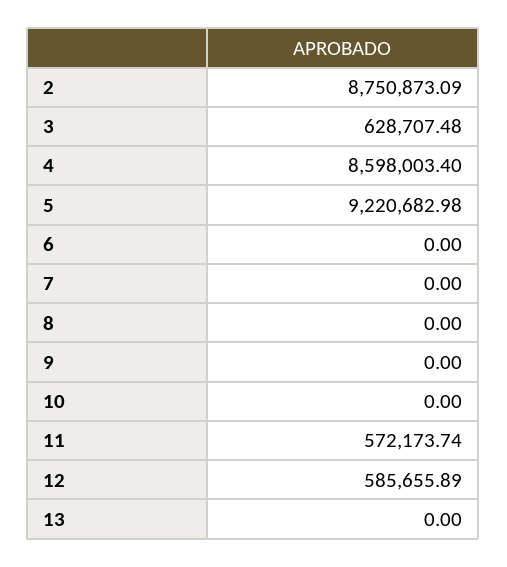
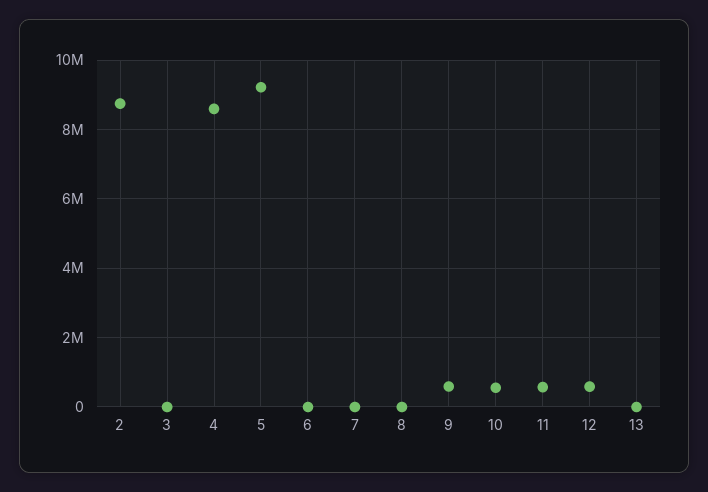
3: 628707.48 -> 0
9: 0 -> 600000
10: 0 -> 600000

